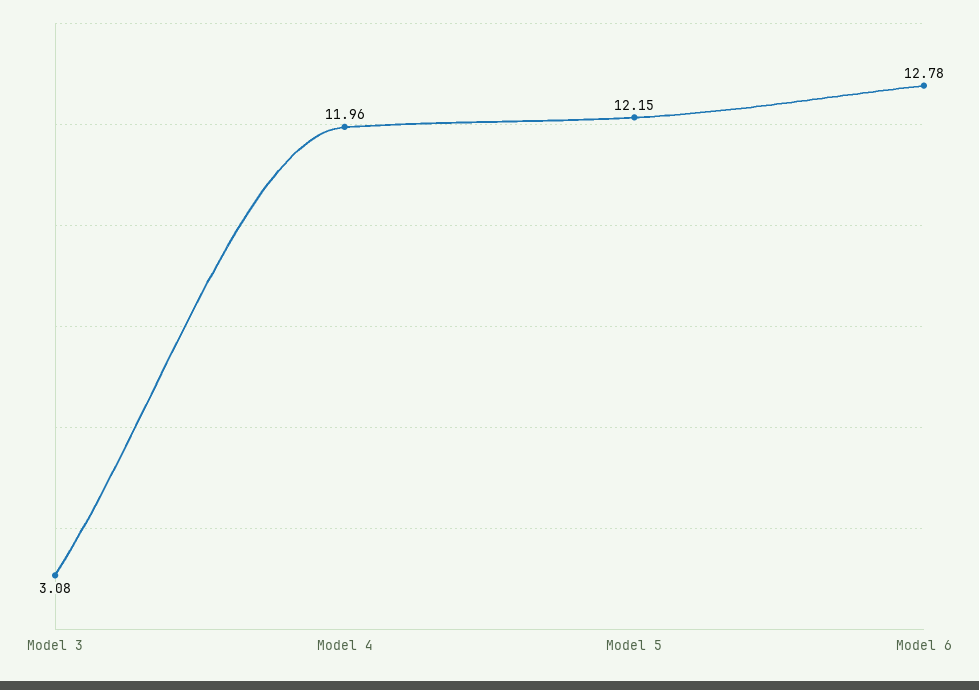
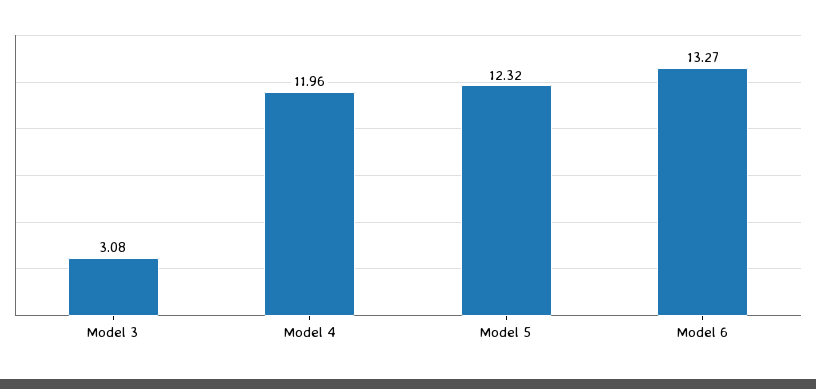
Model 5: 12.15 -> 12.32
Model 6: 12.78 -> 13.27

